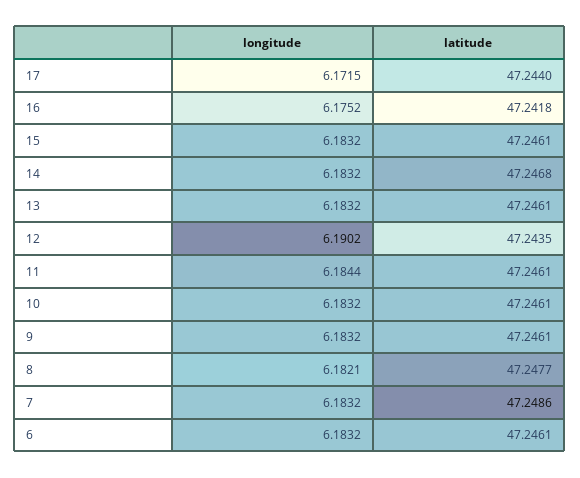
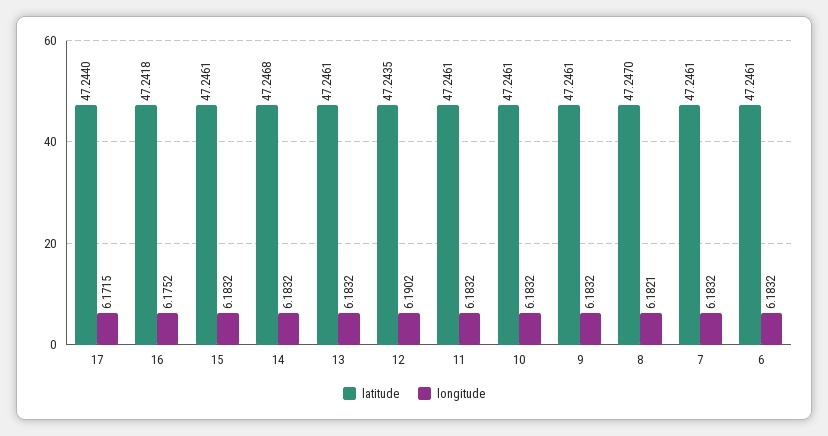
longitude, 11: 6.1844 -> 6.1832
latitude, 8: 47.2477 -> 47.247
latitude, 7: 47.2486 -> 47.2461

